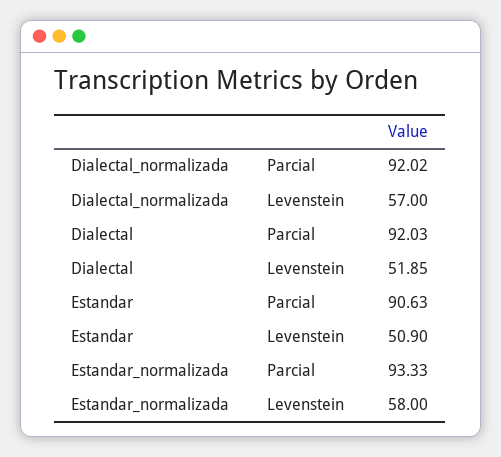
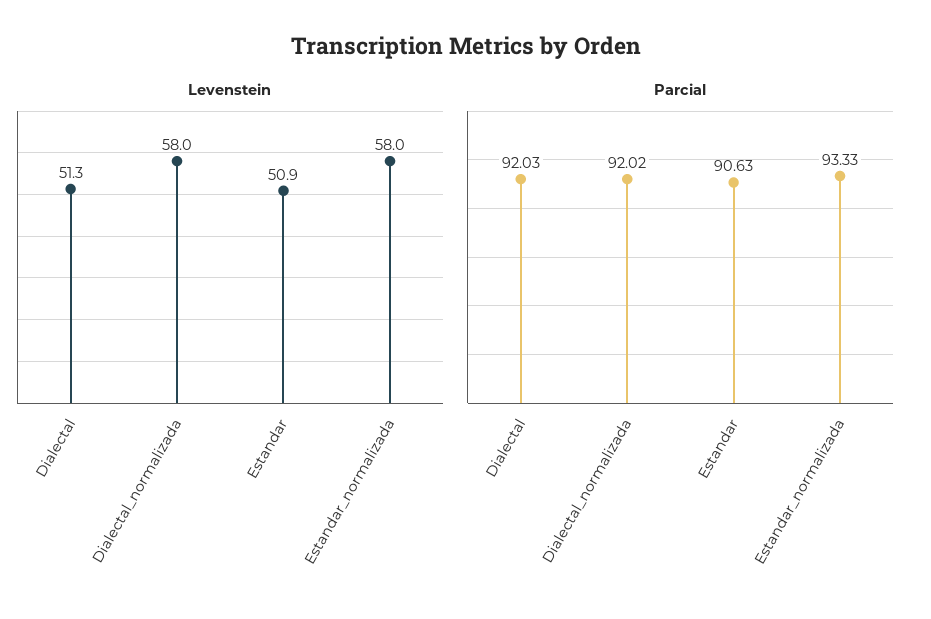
Levenstein, Dialectal_normalizada: 57 -> 58
Levenstein, Dialectal: 51.85 -> 51.3

